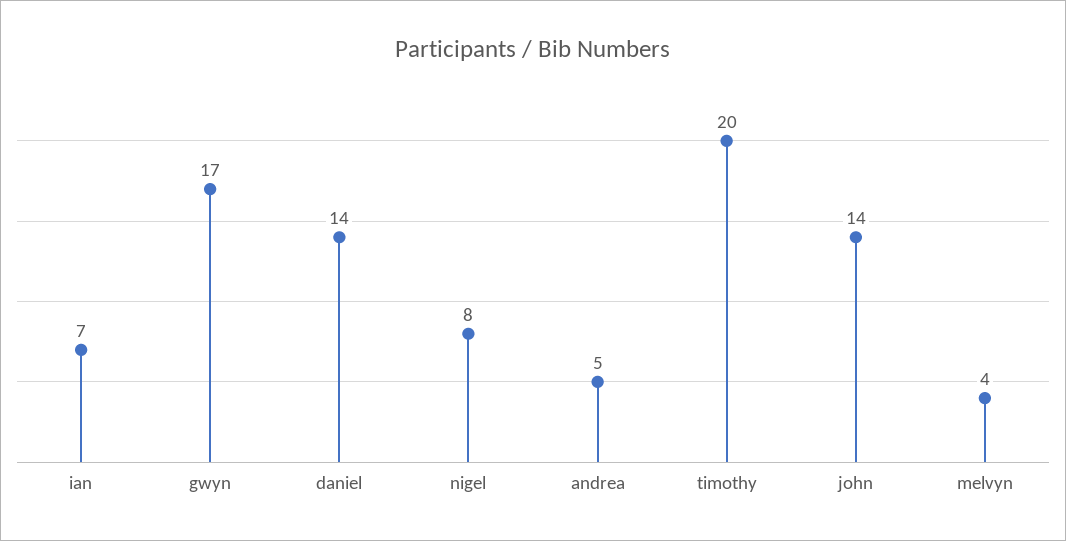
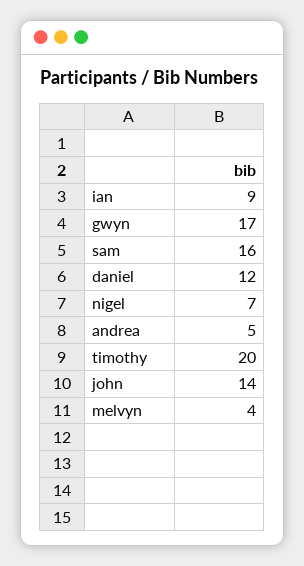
ian: 7 -> 9
daniel: 14 -> 12
nigel: 8 -> 7
sam: none -> 16

